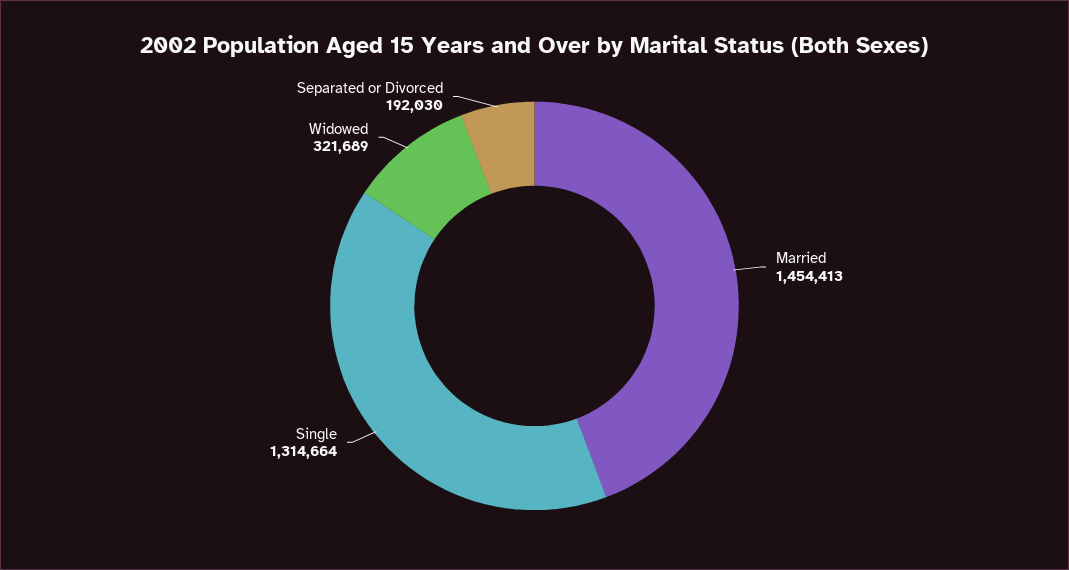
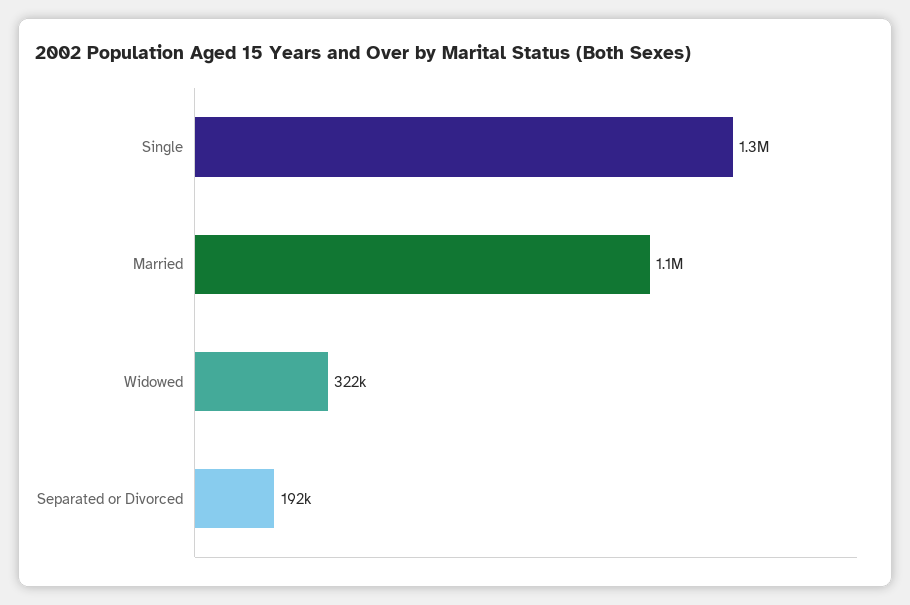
Married: 1454413 -> 1100000

